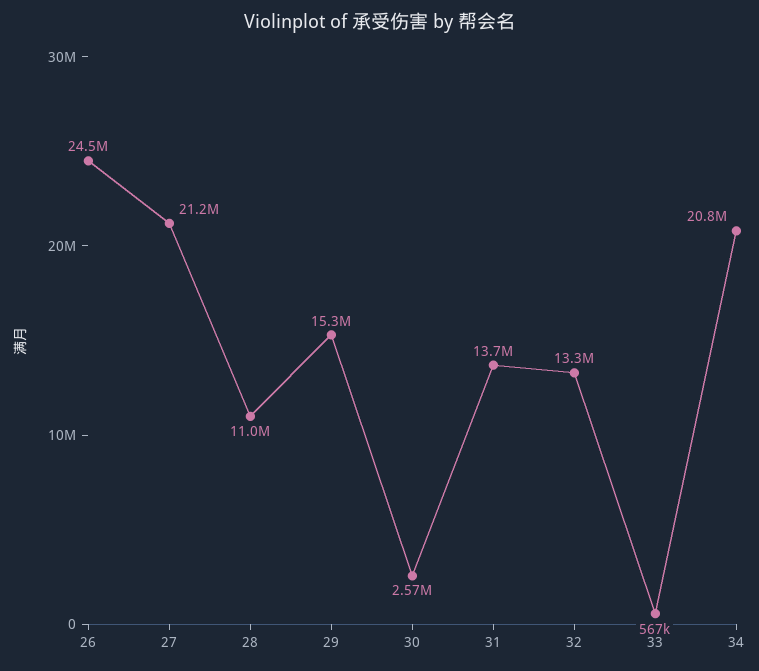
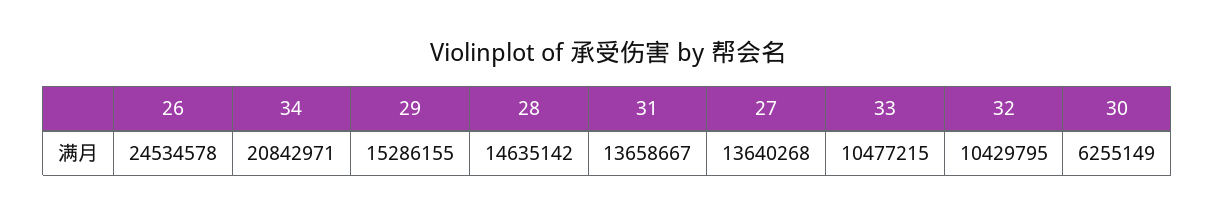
27: 21200000 -> 13640268
28: 11000000 -> 14635142
30: 2570000 -> 6255149
32: 13300000 -> 10429795
33: 567000 -> 10477215

